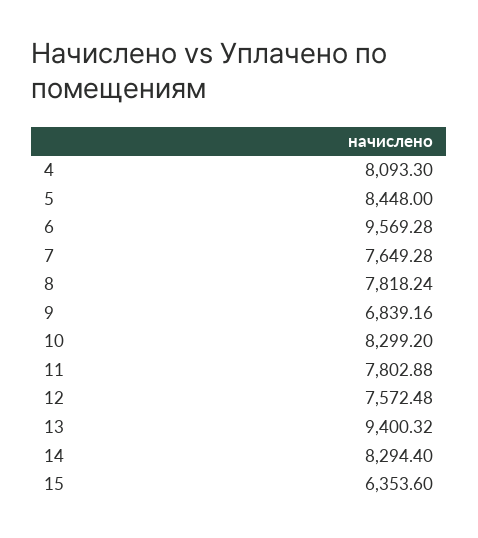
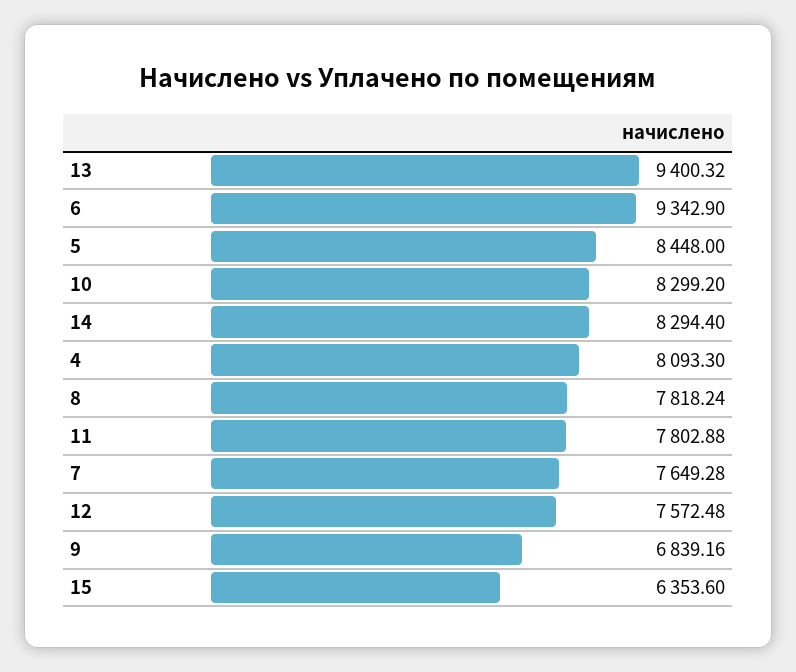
6: 9569.28 -> 9342.9

